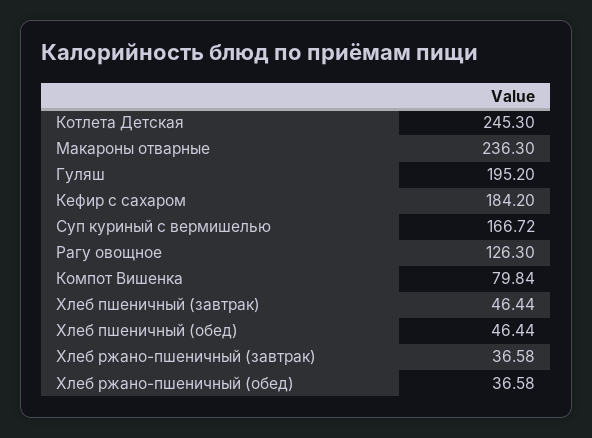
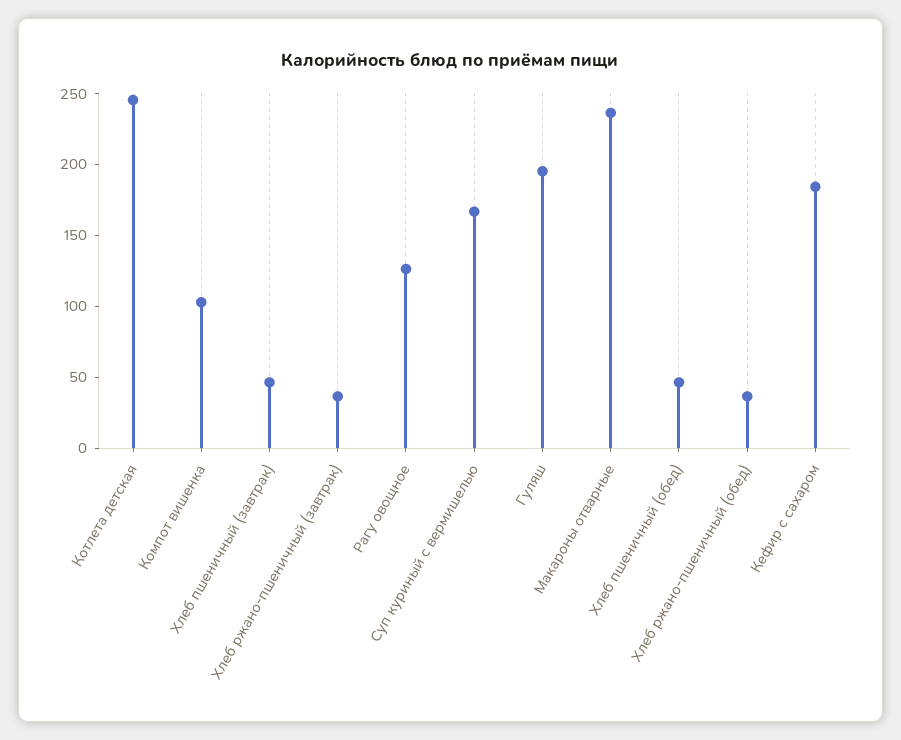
Компот Вишенка: 79.84 -> 100

